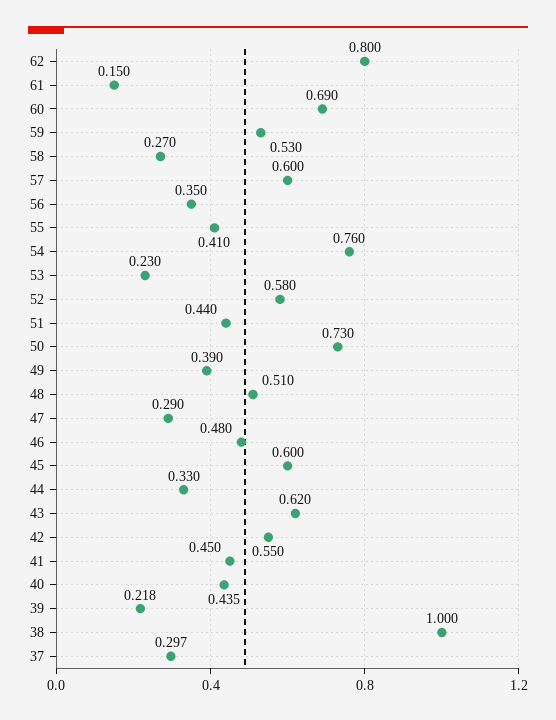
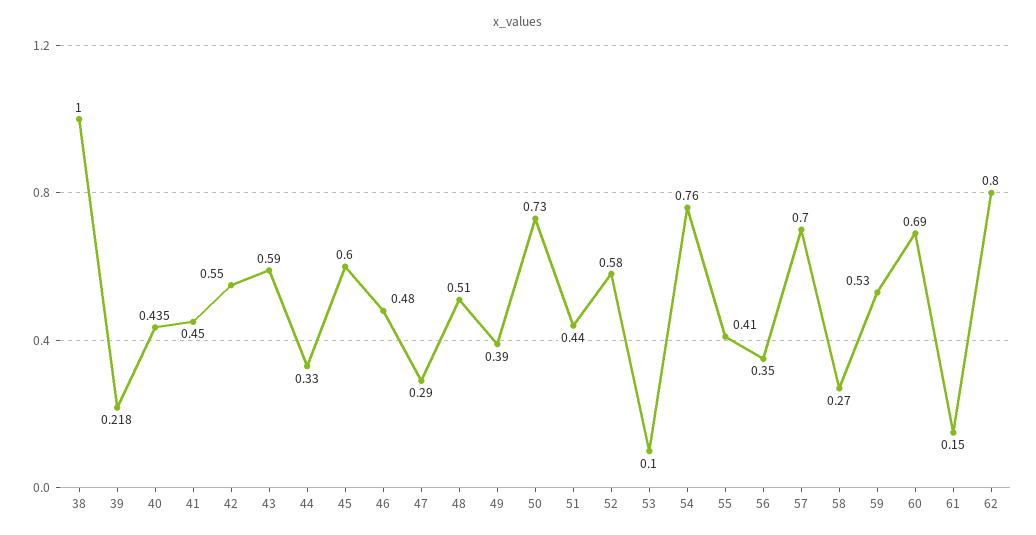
57: 0.6 -> 0.7
53: 0.23 -> 0.1
43: 0.62 -> 0.59
37: 0.297 -> none

